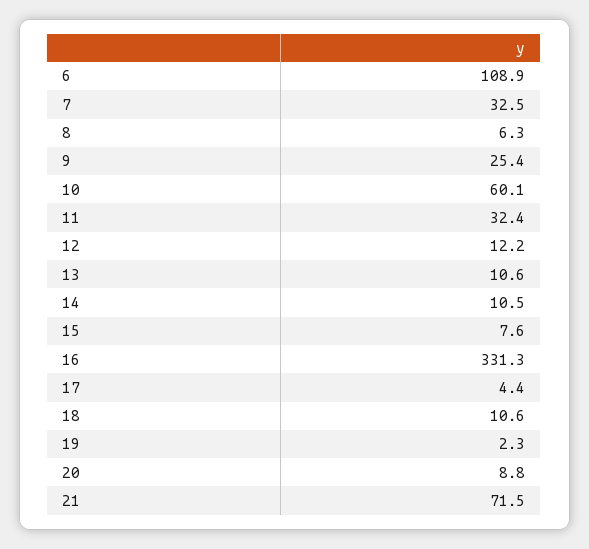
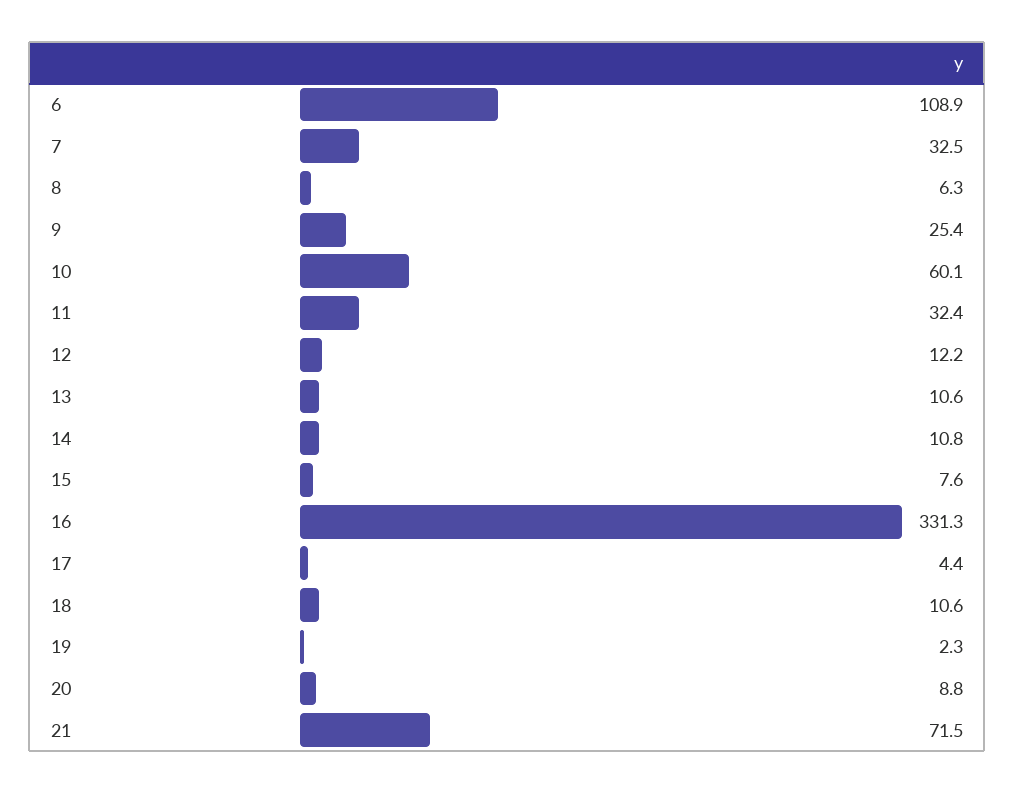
14: 10.5 -> 10.8

